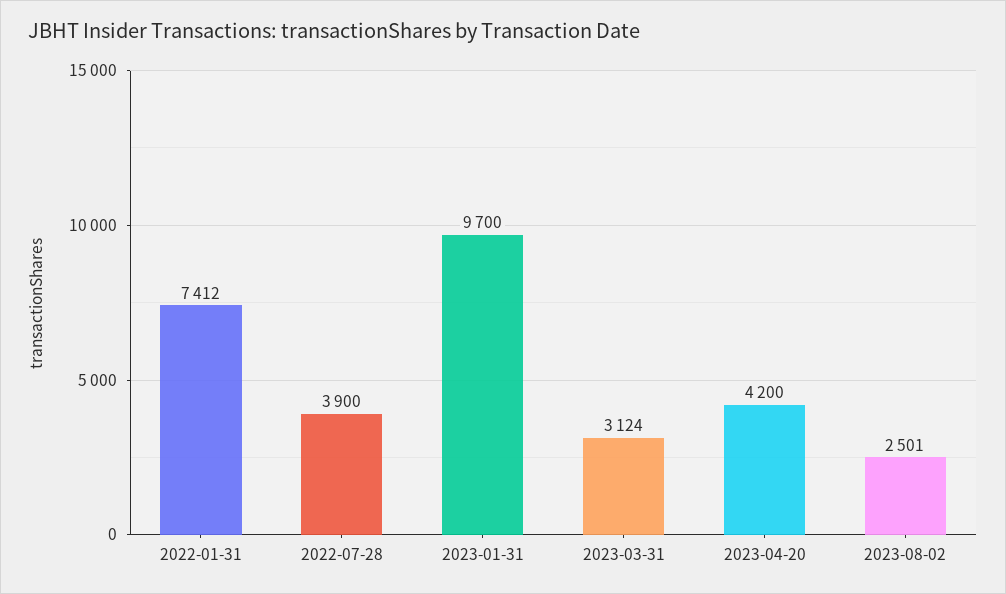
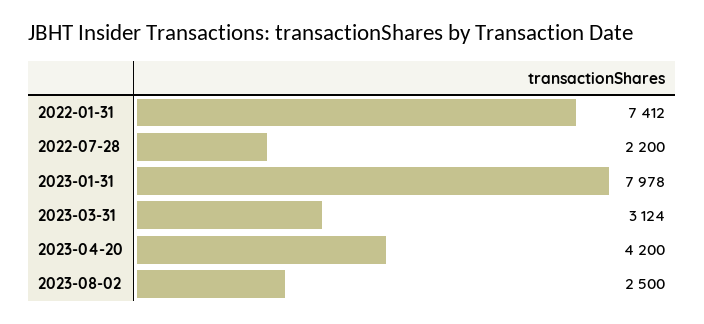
2022-07-28: 3900 -> 2200
2023-01-31: 9700 -> 7978
2023-08-02: 2501 -> 2500

